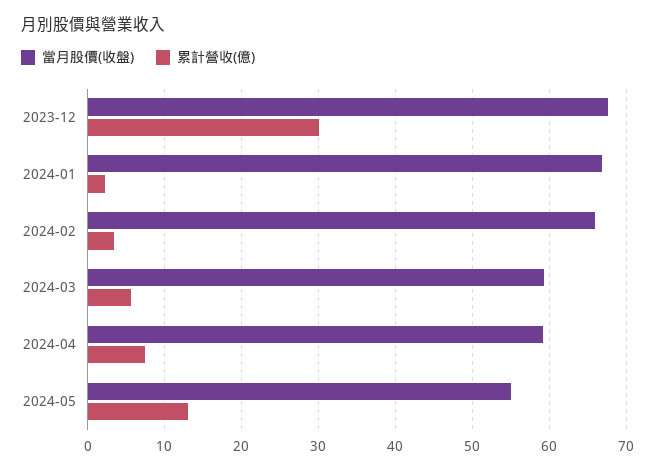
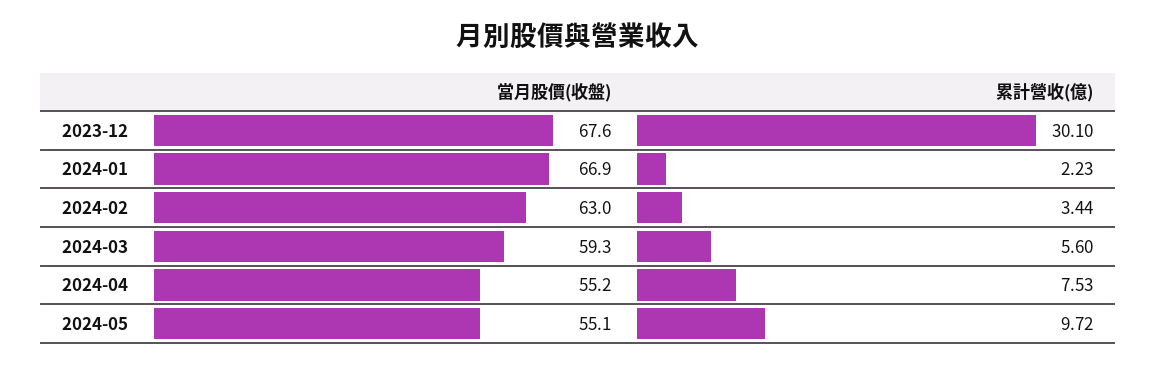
當月股價(收盤), 2024-02: 66 -> 63
當月股價(收盤), 2024-04: 59 -> 55.2
累計營收(億), 2024-05: 13 -> 9.72

